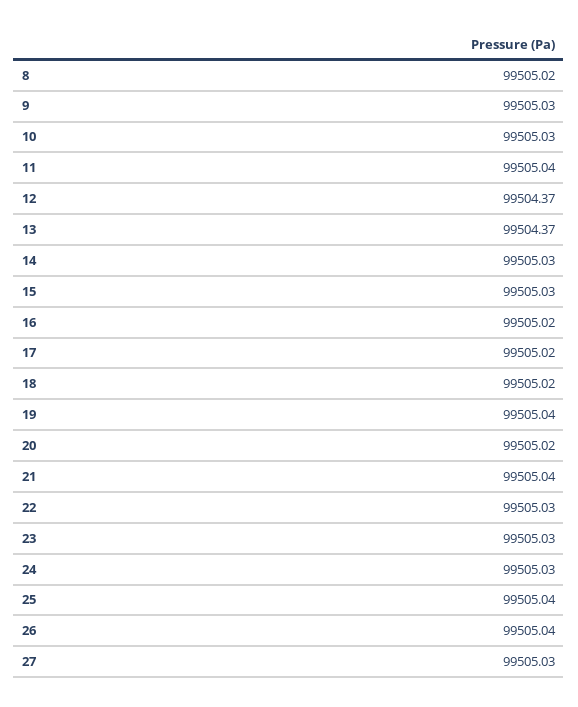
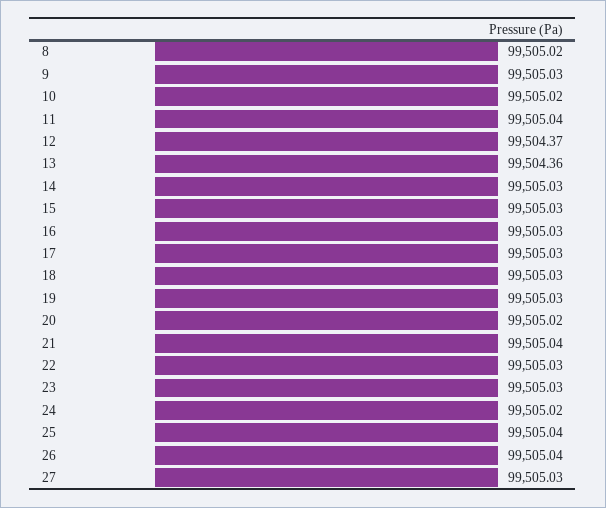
10: 99505.03 -> 99505.02
13: 99504.37 -> 99504.36
16: 99505.02 -> 99505.03
17: 99505.02 -> 99505.03
18: 99505.02 -> 99505.03
19: 99505.04 -> 99505.03
24: 99505.03 -> 99505.02

